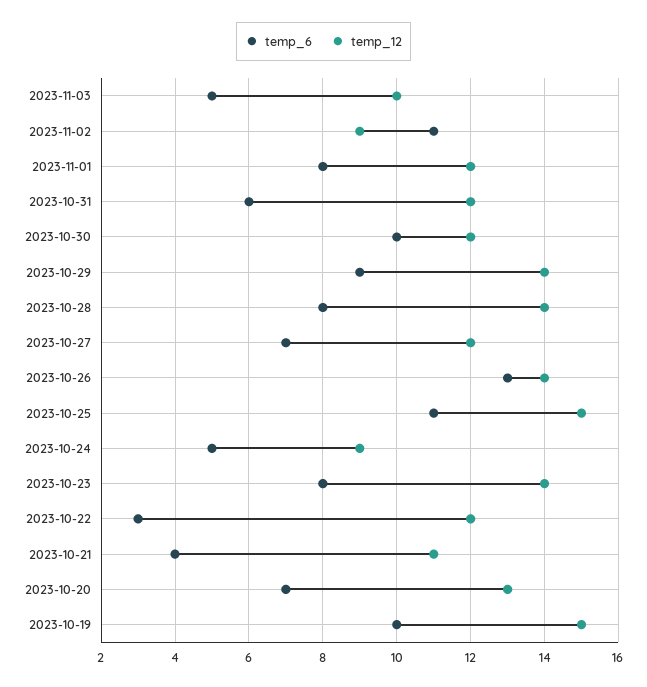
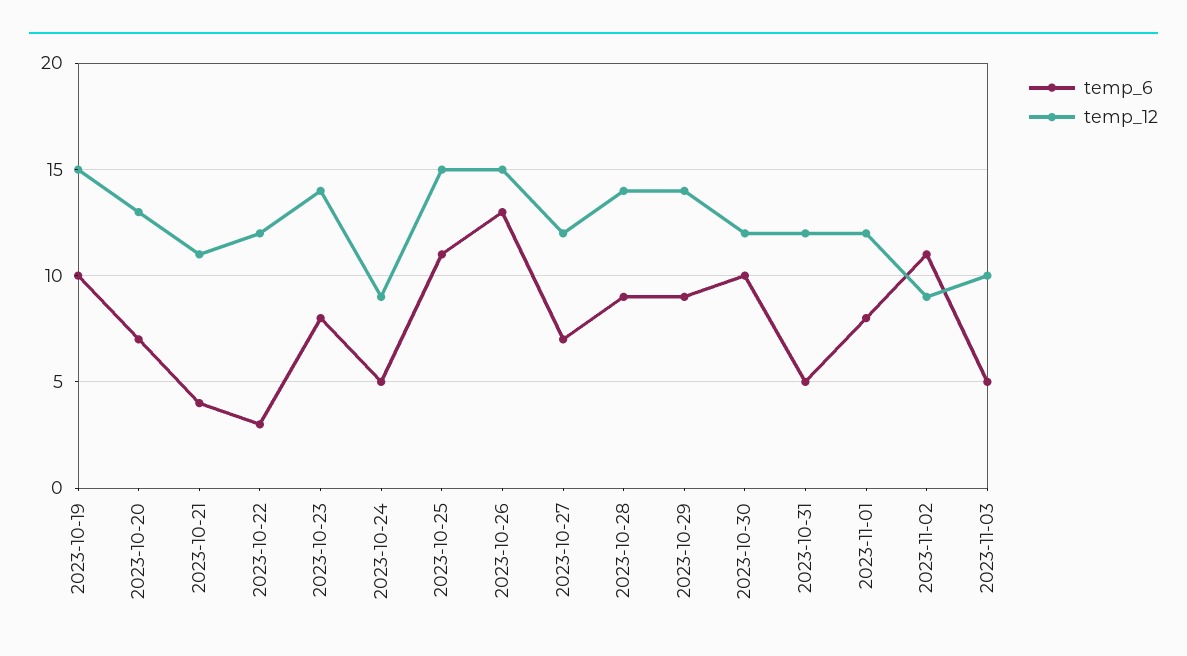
temp_6, 2023-10-31: 6 -> 5
temp_6, 2023-10-28: 8 -> 9
temp_12, 2023-10-26: 14 -> 15

